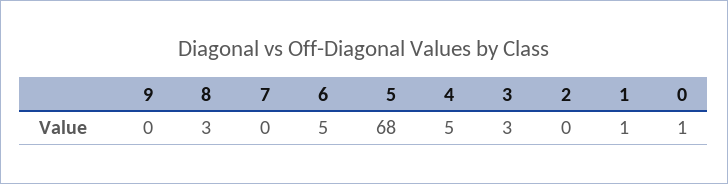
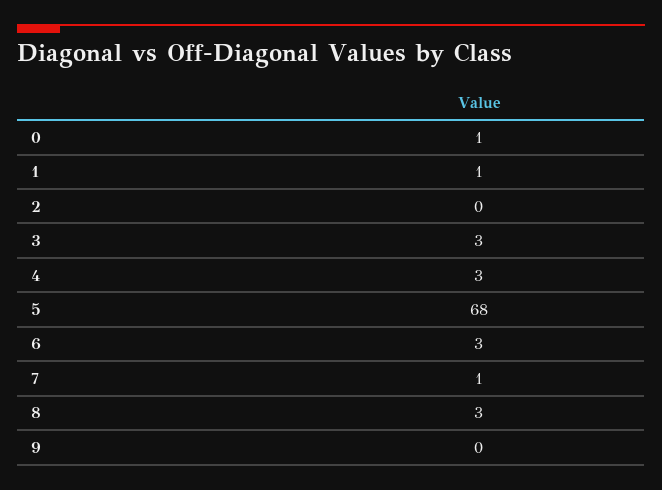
7: 0 -> 1
6: 5 -> 3
4: 5 -> 3

